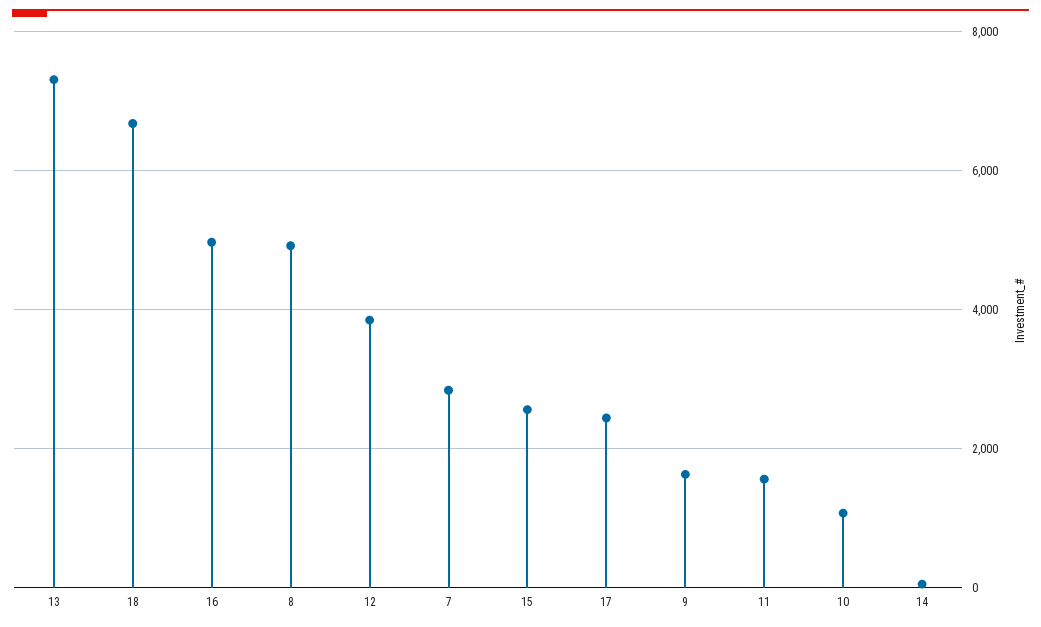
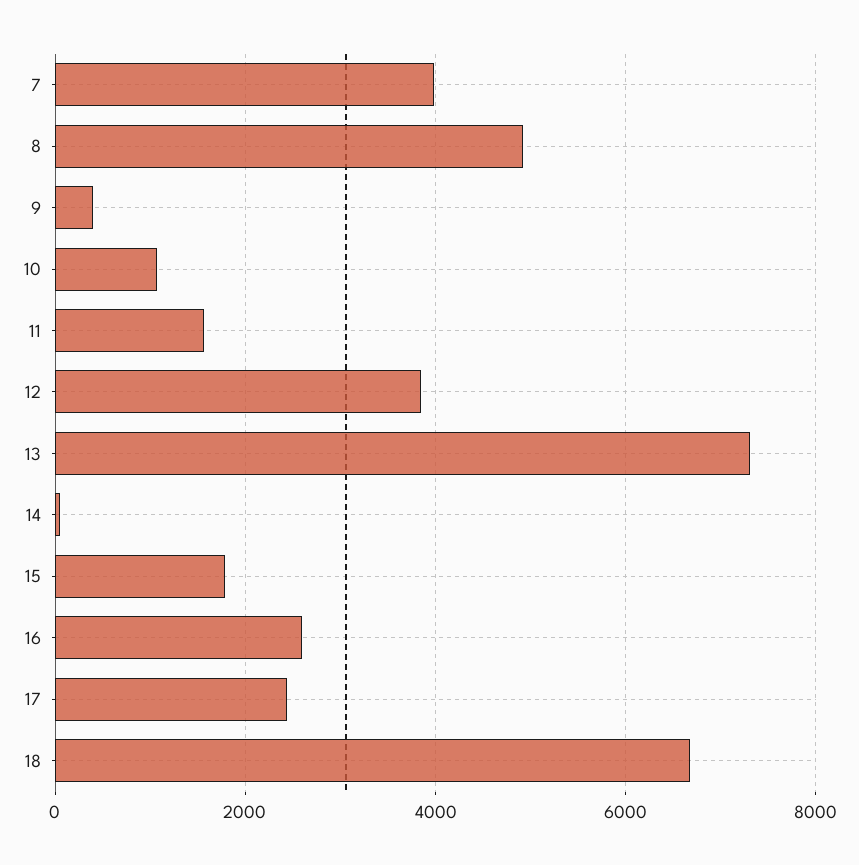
16: 5000 -> 2600
7: 2800 -> 4000
15: 2600 -> 1800
9: 1600 -> 400

